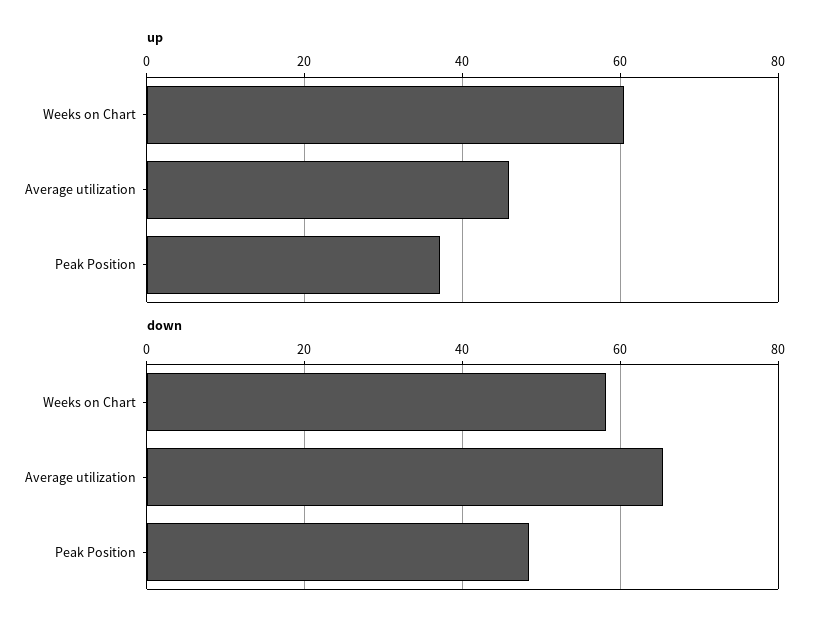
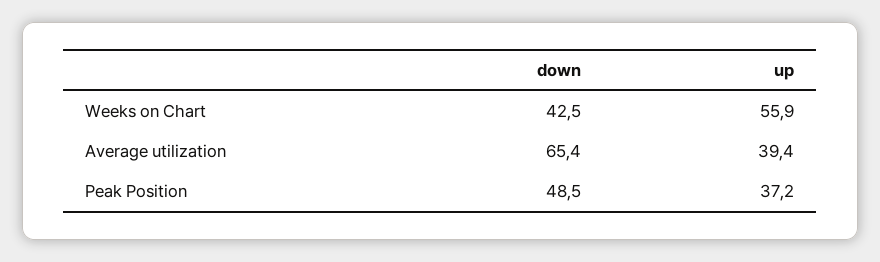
up, Weeks on Chart: 60 -> 55.9
up, Average utilization: 46 -> 39.4
down, Weeks on Chart: 58 -> 42.5

